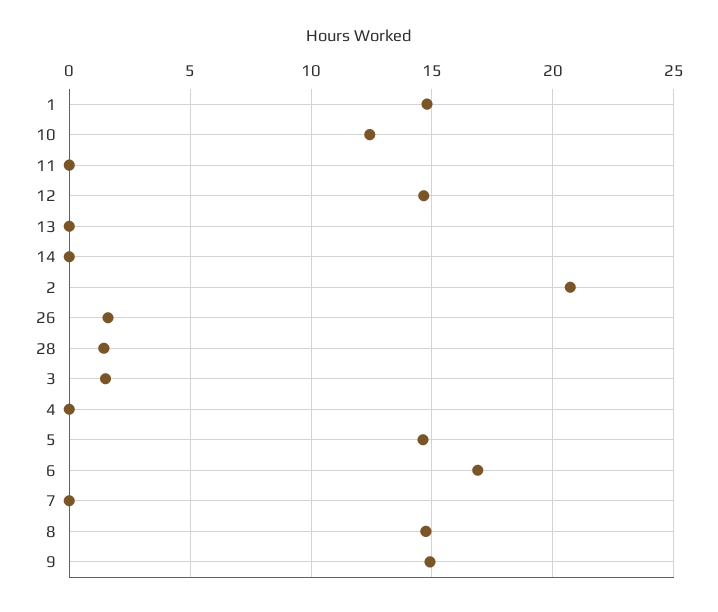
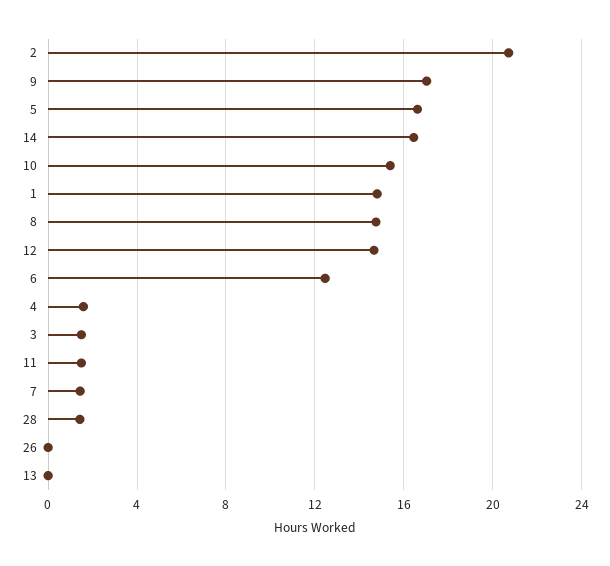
10: 12.5 -> 15.5
11: 0 -> 1.5
14: 0 -> 16.5
26: 1.5 -> 0
4: 0 -> 1.5
5: 14.5 -> 16.5
6: 17 -> 12.5
7: 0 -> 1.5
9: 15 -> 17

